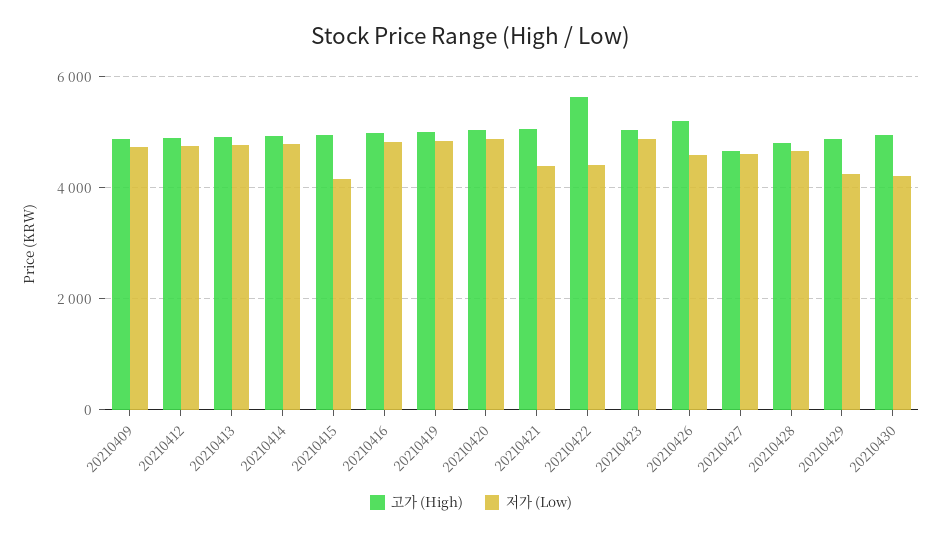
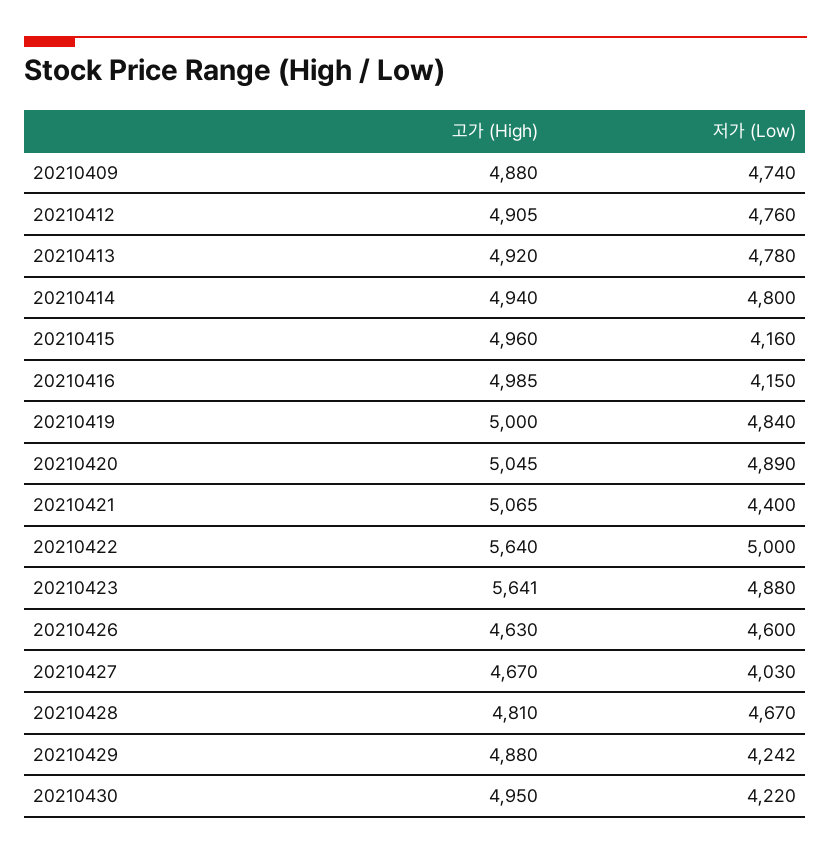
저가 (Low), 20210416: 4800 -> 4150
저가 (Low), 20210422: 4400 -> 5000
고가 (High), 20210423: 5000 -> 5641
고가 (High), 20210426: 5200 -> 4630
저가 (Low), 20210427: 4600 -> 4030

